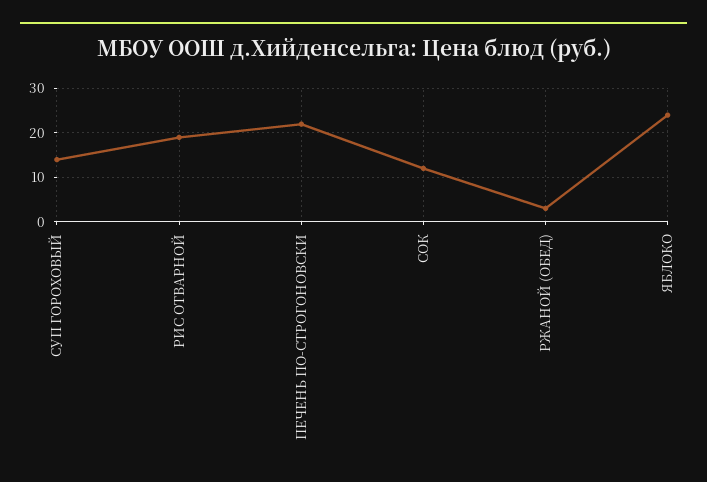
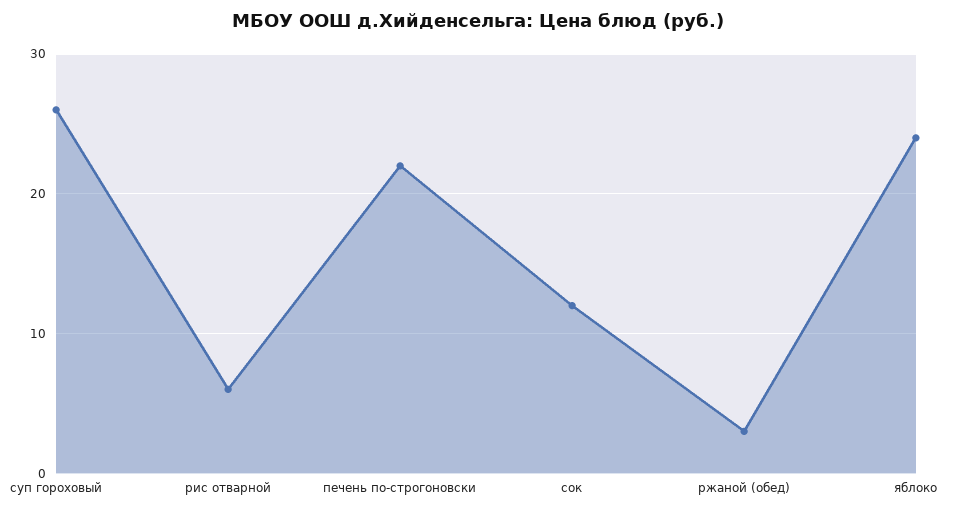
СУП ГОРОХОВЫЙ: 15 -> 26
РИС ОТВАРНОЙ: 20 -> 6

